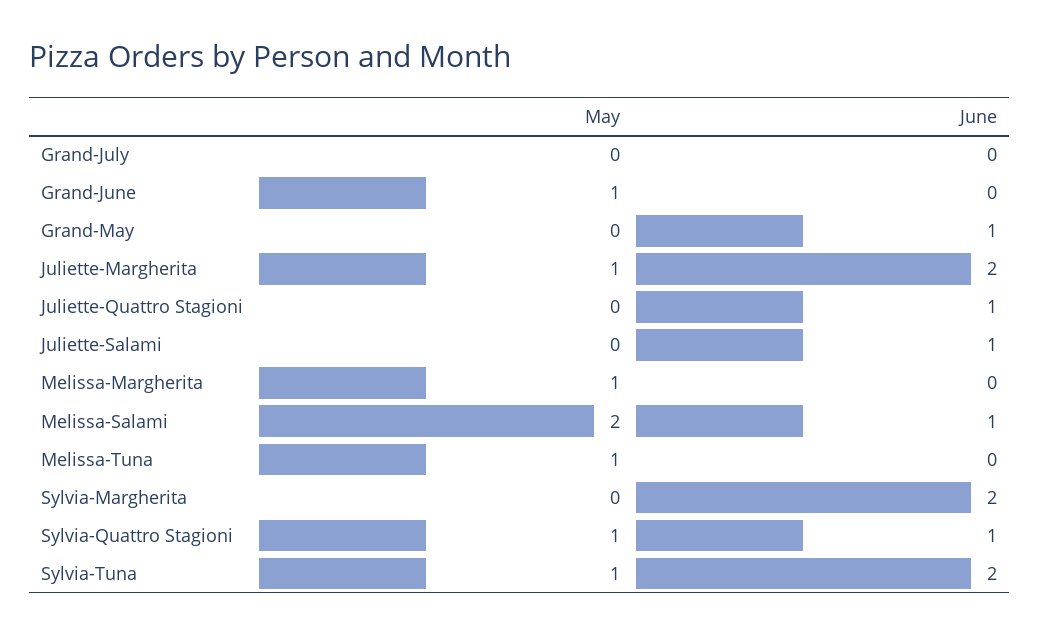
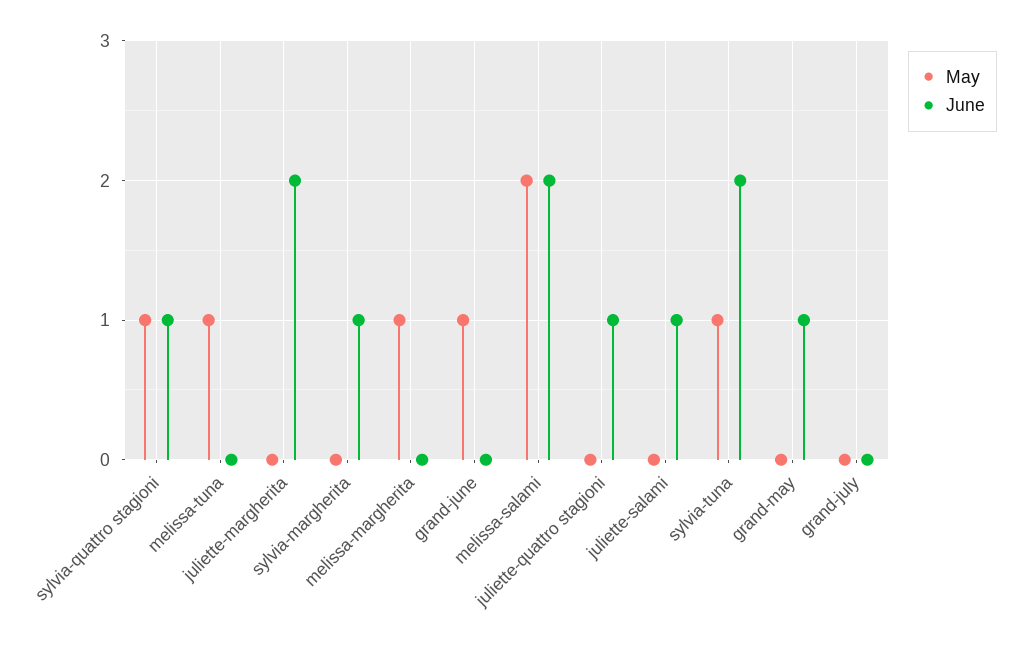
May, Juliette-Margherita: 1 -> 0
June, Melissa-Salami: 1 -> 2
June, Sylvia-Margherita: 2 -> 1

